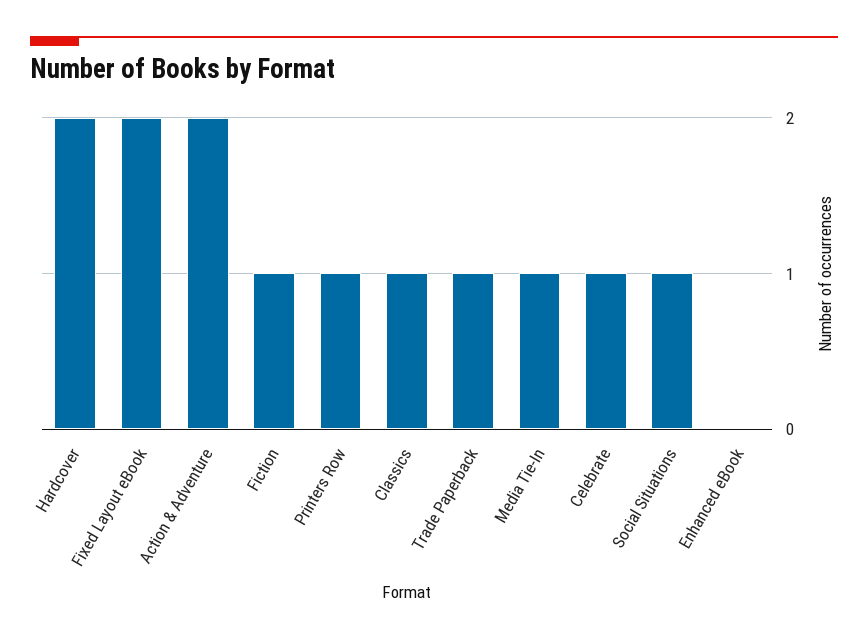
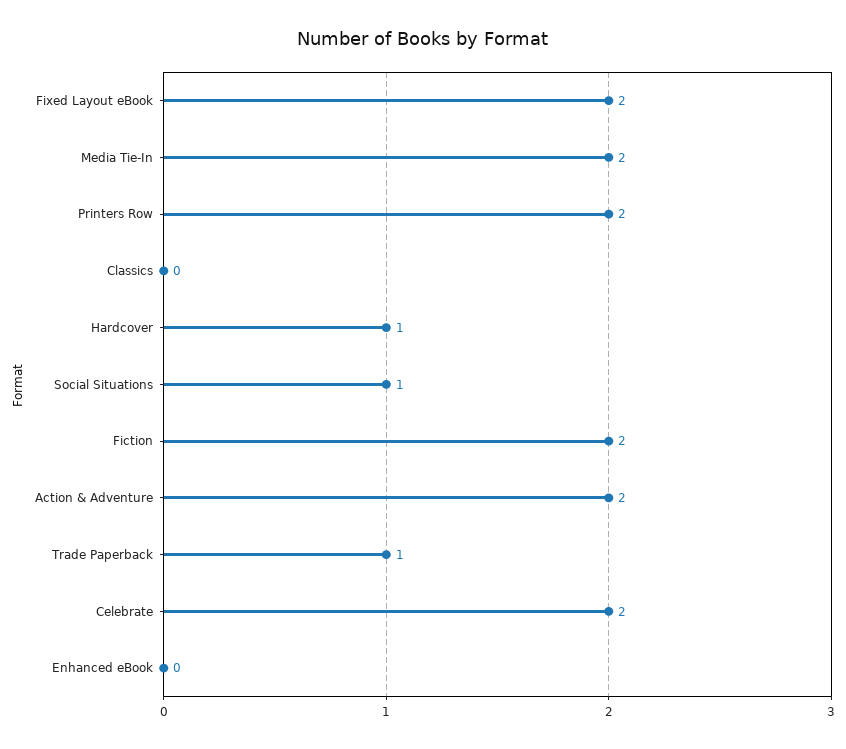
Hardcover: 2 -> 1
Fiction: 1 -> 2
Printers Row: 1 -> 2
Classics: 1 -> 0
Media Tie-In: 1 -> 2
Celebrate: 1 -> 2

